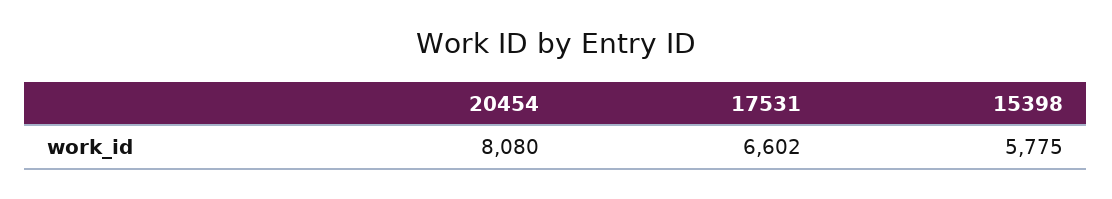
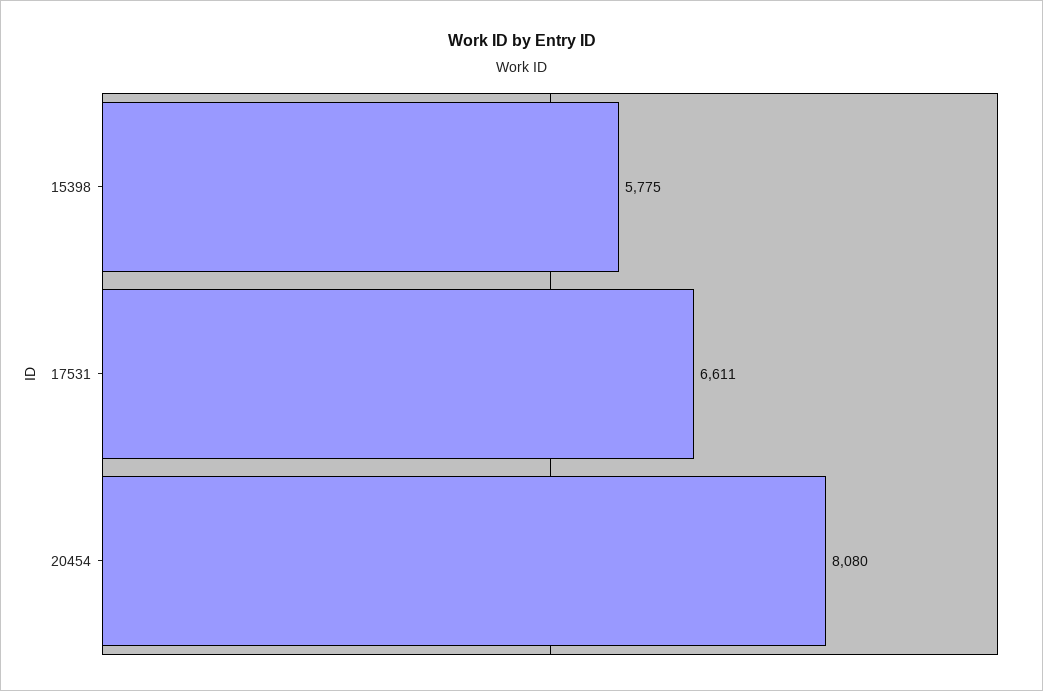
17531: 6602 -> 6611

